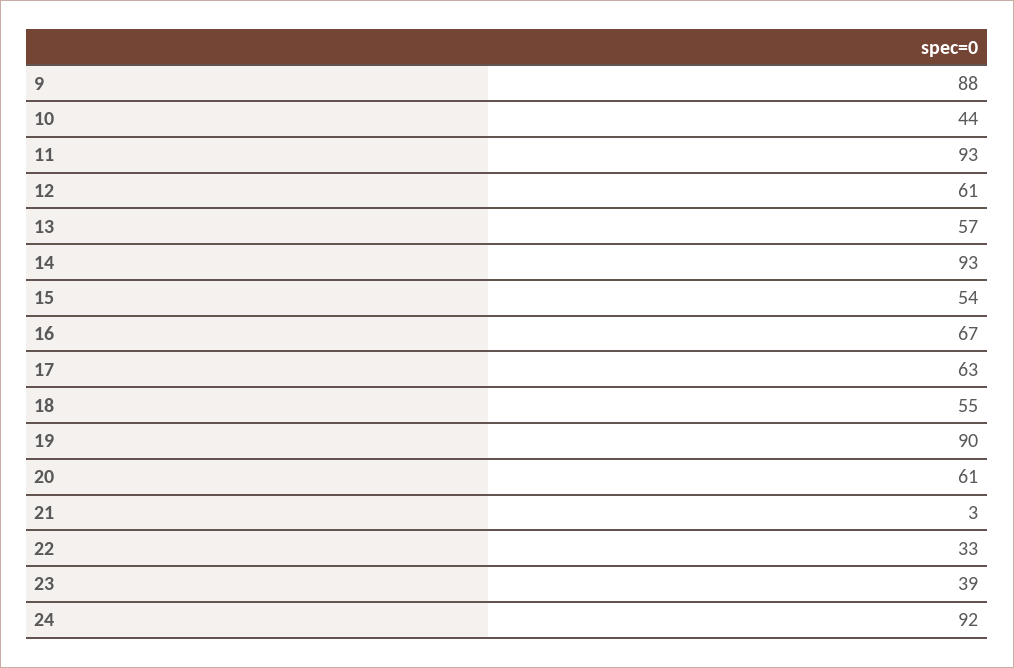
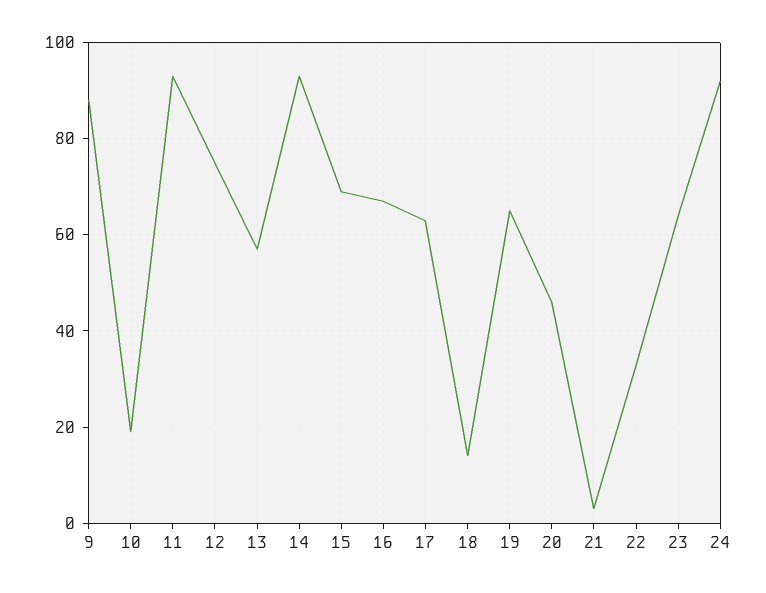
10: 44 -> 20
12: 61 -> 75
15: 54 -> 70
18: 55 -> 15
19: 90 -> 65
20: 61 -> 45
23: 39 -> 65

